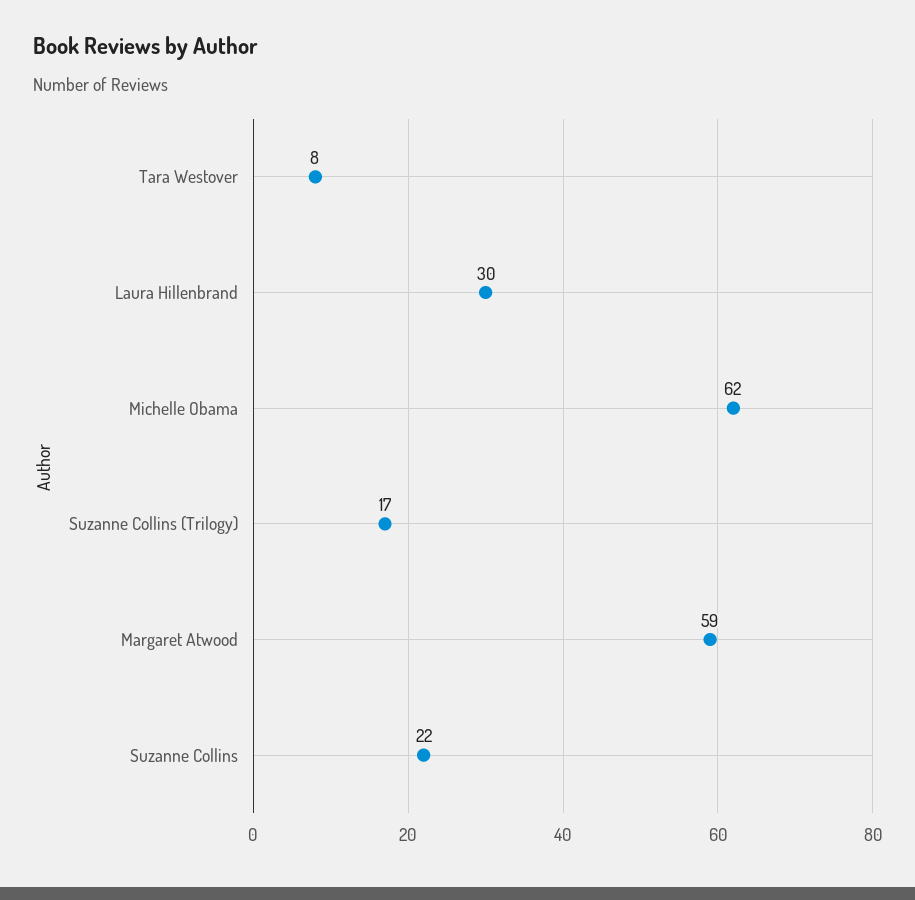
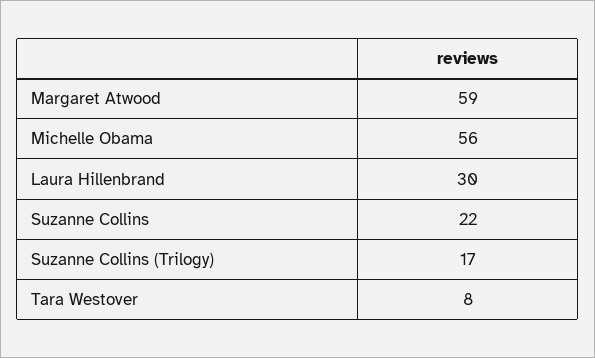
Michelle Obama: 62 -> 56

